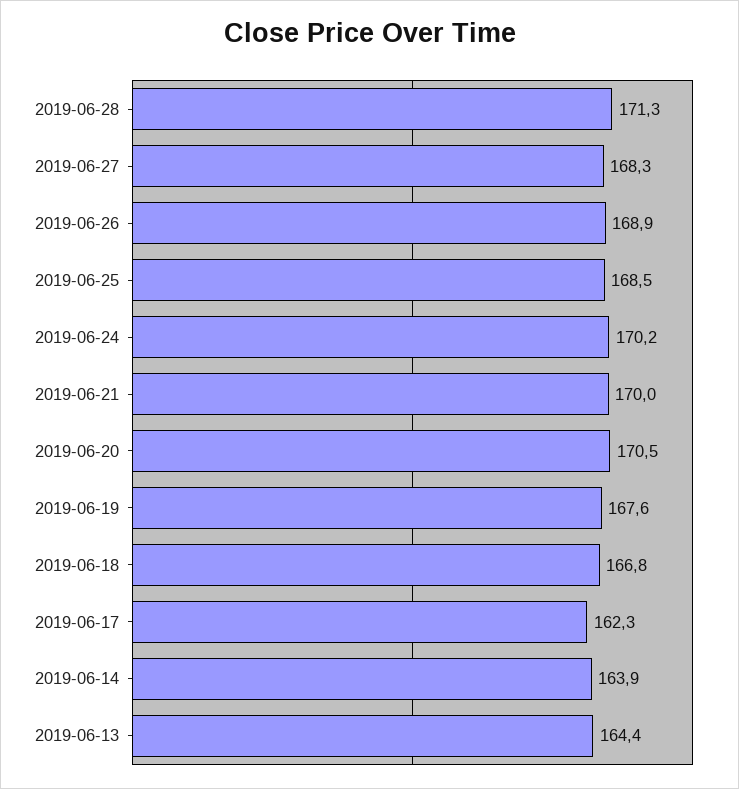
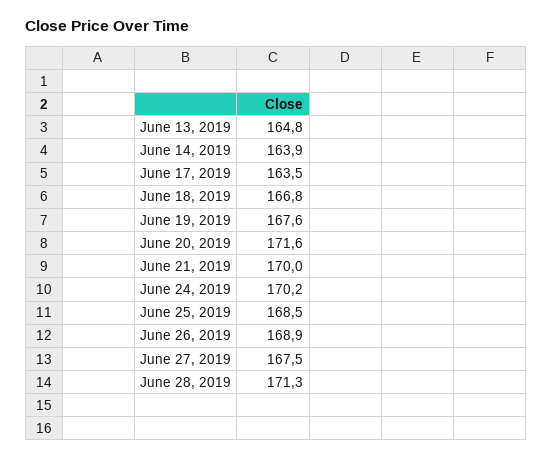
2019-06-27: 168.3 -> 167.5
2019-06-20: 170.5 -> 171.6
2019-06-17: 162.3 -> 163.5
2019-06-13: 164.4 -> 164.8

